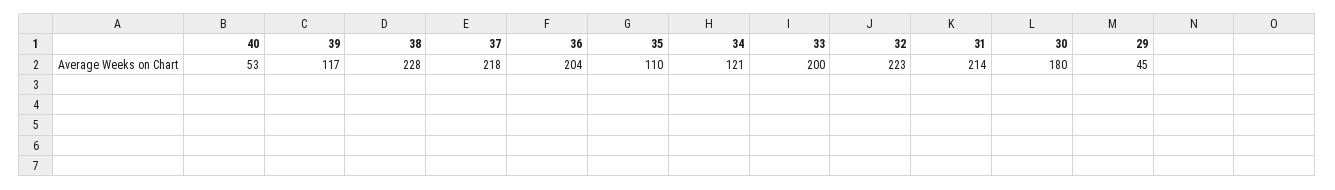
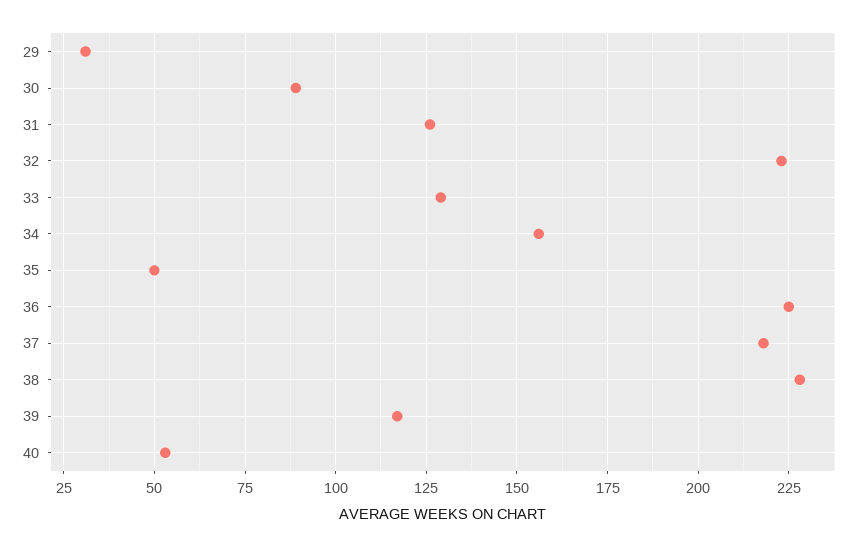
36: 204 -> 225
35: 110 -> 50
34: 121 -> 155
33: 200 -> 130
31: 214 -> 125
30: 180 -> 90
29: 45 -> 30

